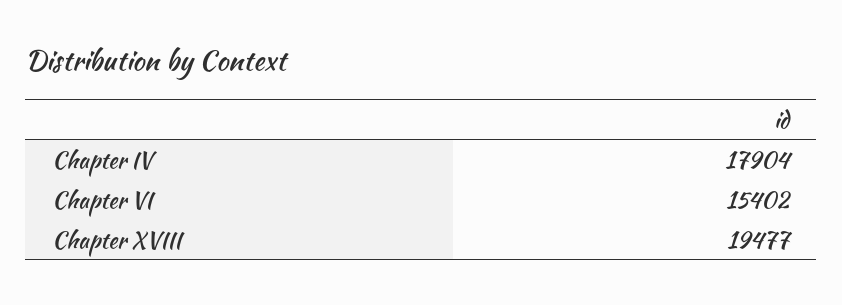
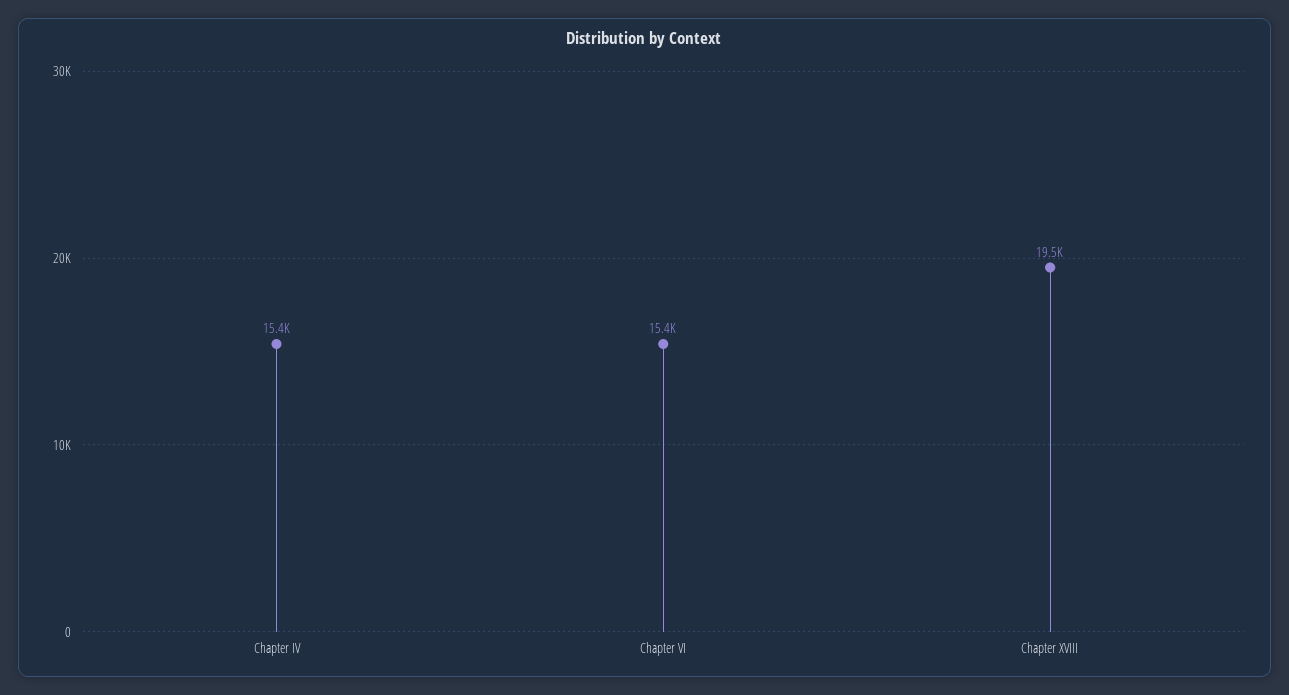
Chapter IV: 17904 -> 15400

